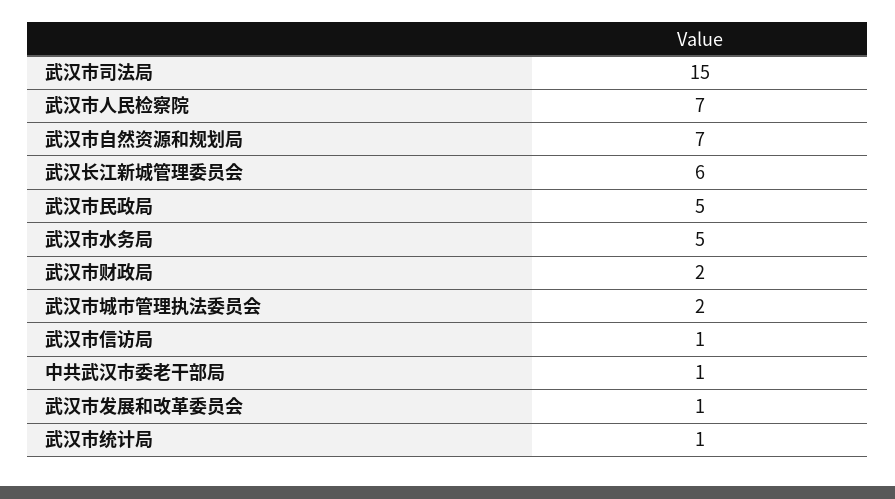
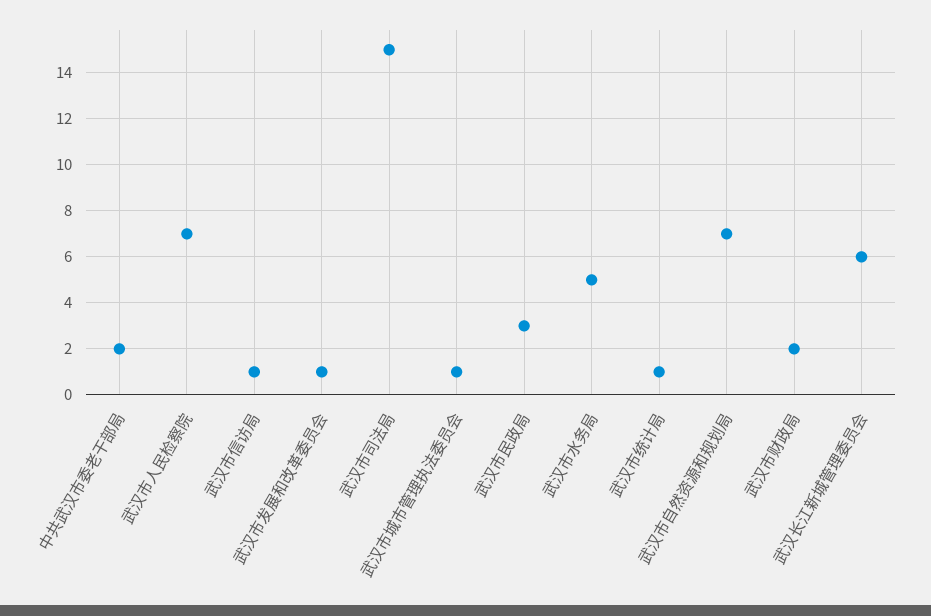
武汉市民政局: 5 -> 3
武汉市城市管理执法委员会: 2 -> 1
中共武汉市委老干部局: 1 -> 2

